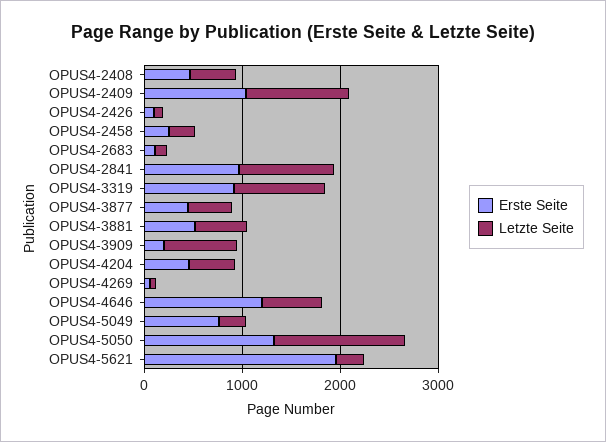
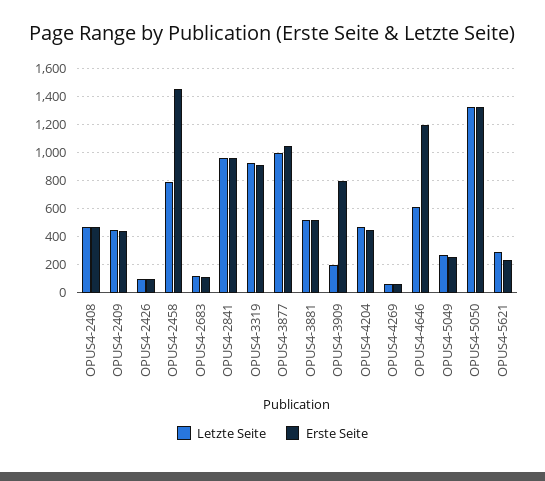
Erste Seite, OPUS4-2409: 1000 -> 450
Letzte Seite, OPUS4-2409: 1000 -> 450
Erste Seite, OPUS4-2458: 200 -> 1450
Letzte Seite, OPUS4-2458: 200 -> 800
Erste Seite, OPUS4-3877: 400 -> 1050
Letzte Seite, OPUS4-3877: 400 -> 1000
Erste Seite, OPUS4-3909: 200 -> 800
Letzte Seite, OPUS4-3909: 800 -> 200
Erste Seite, OPUS4-5049: 800 -> 250
Erste Seite, OPUS4-5621: 2000 -> 250

